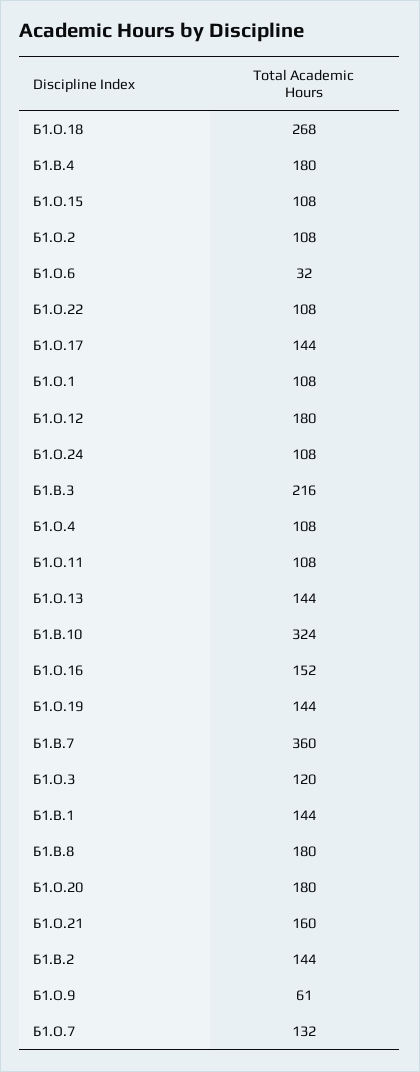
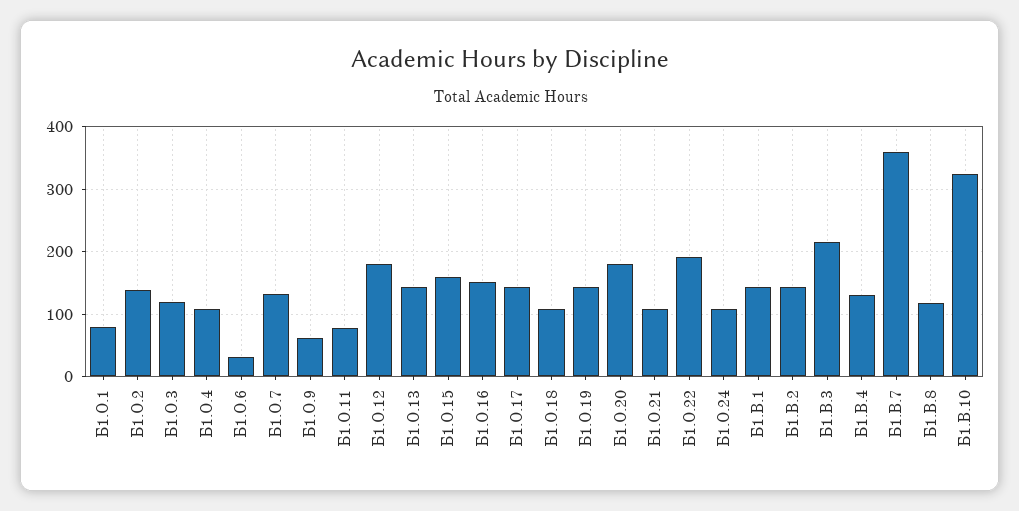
Б1.О.18: 268 -> 110
Б1.В.4: 180 -> 130
Б1.О.15: 108 -> 160
Б1.О.2: 108 -> 140
Б1.О.22: 108 -> 190
Б1.О.1: 108 -> 80
Б1.О.11: 108 -> 80
Б1.В.8: 180 -> 120
Б1.О.21: 160 -> 110

